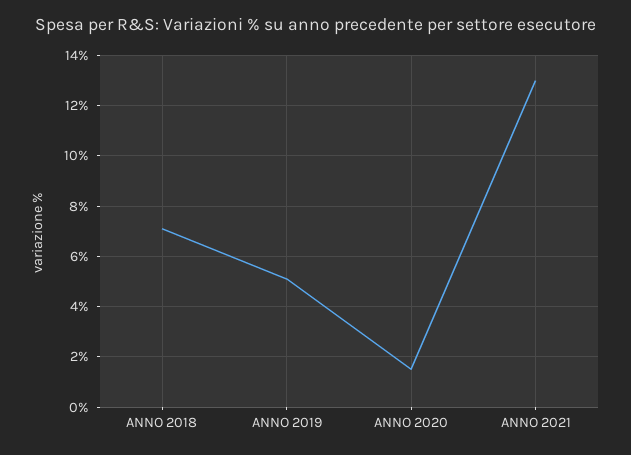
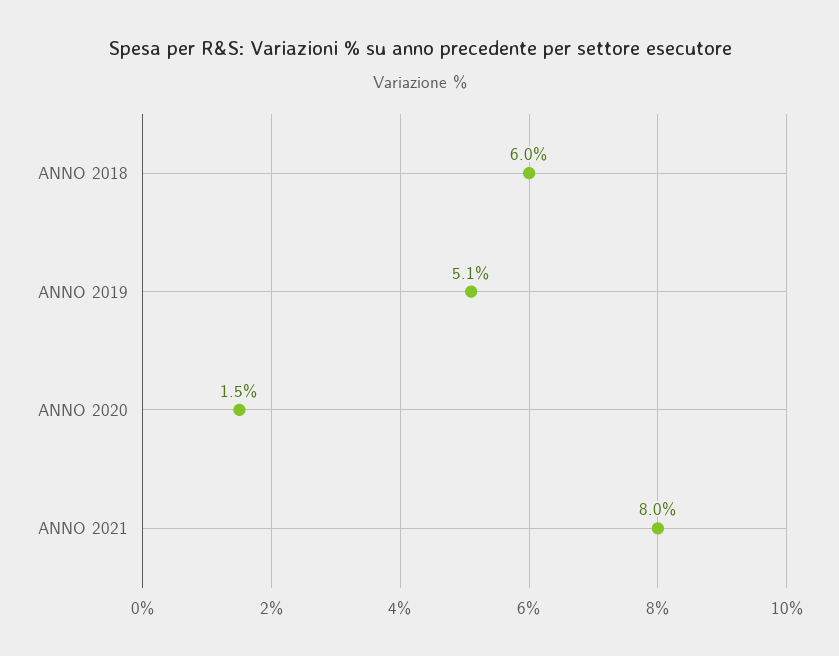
ANNO 2018: 7 -> 6
ANNO 2021: 13 -> 8

